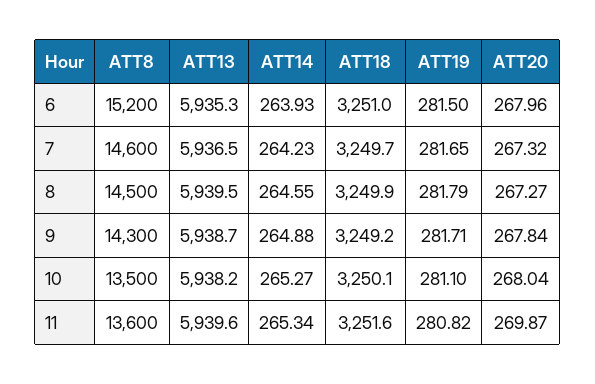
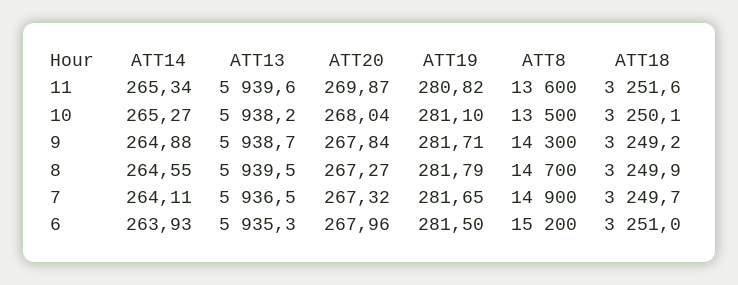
ATT8, 7: 14600 -> 14900
ATT14, 7: 264.23 -> 264.11
ATT8, 8: 14500 -> 14700

